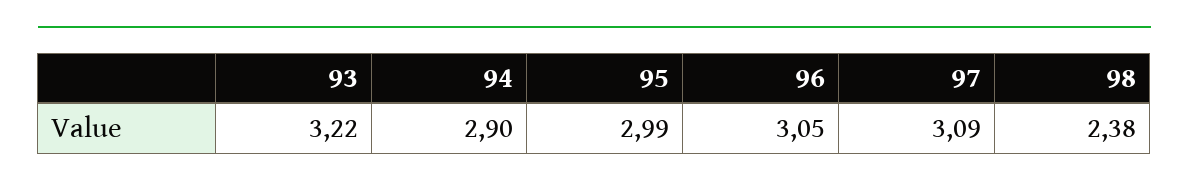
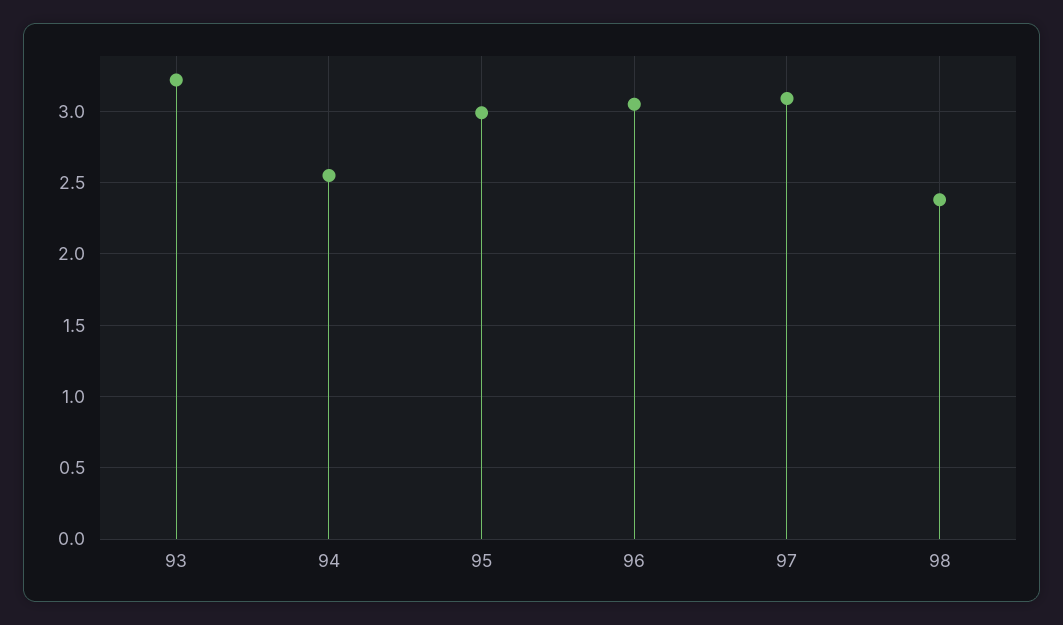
94: 2.9 -> 2.55

